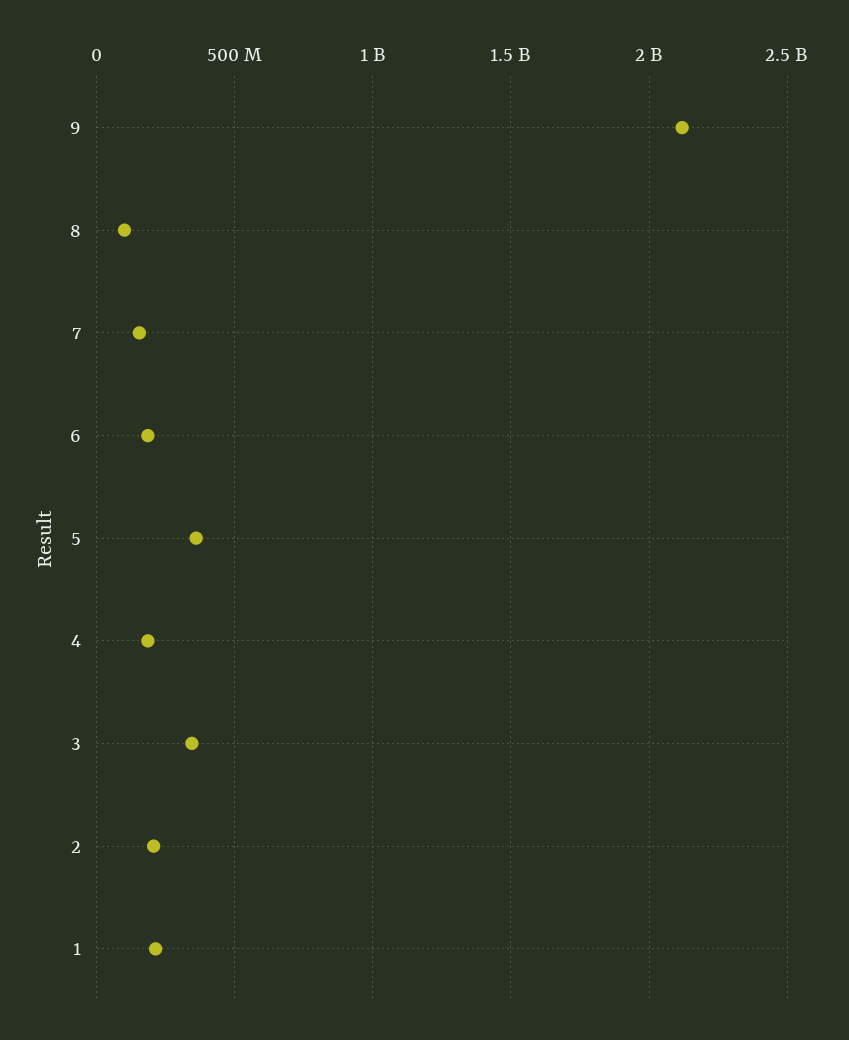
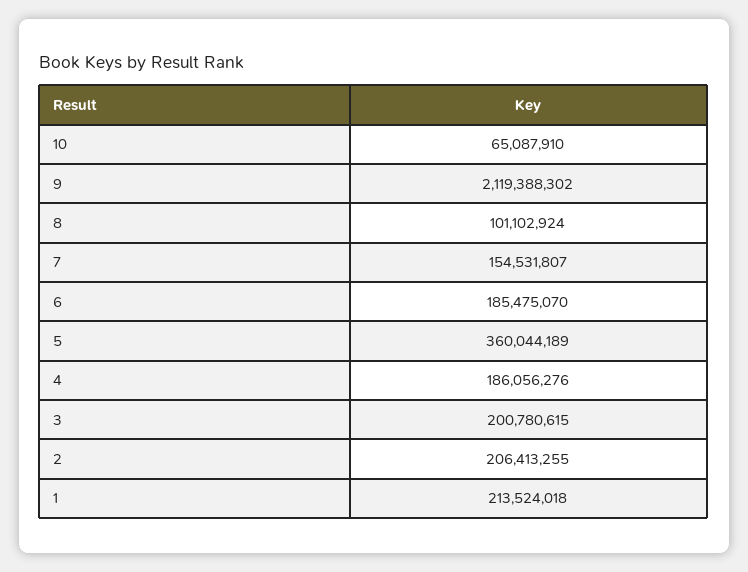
3: 350000000 -> 200780615
10: none -> 65087910

